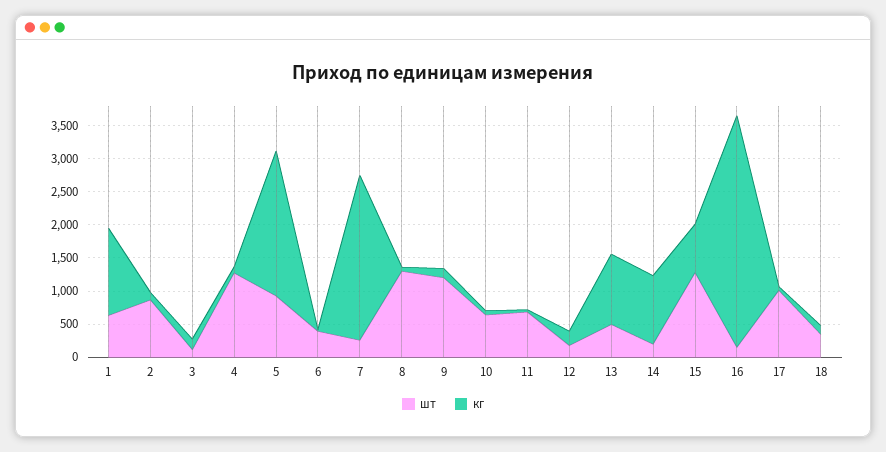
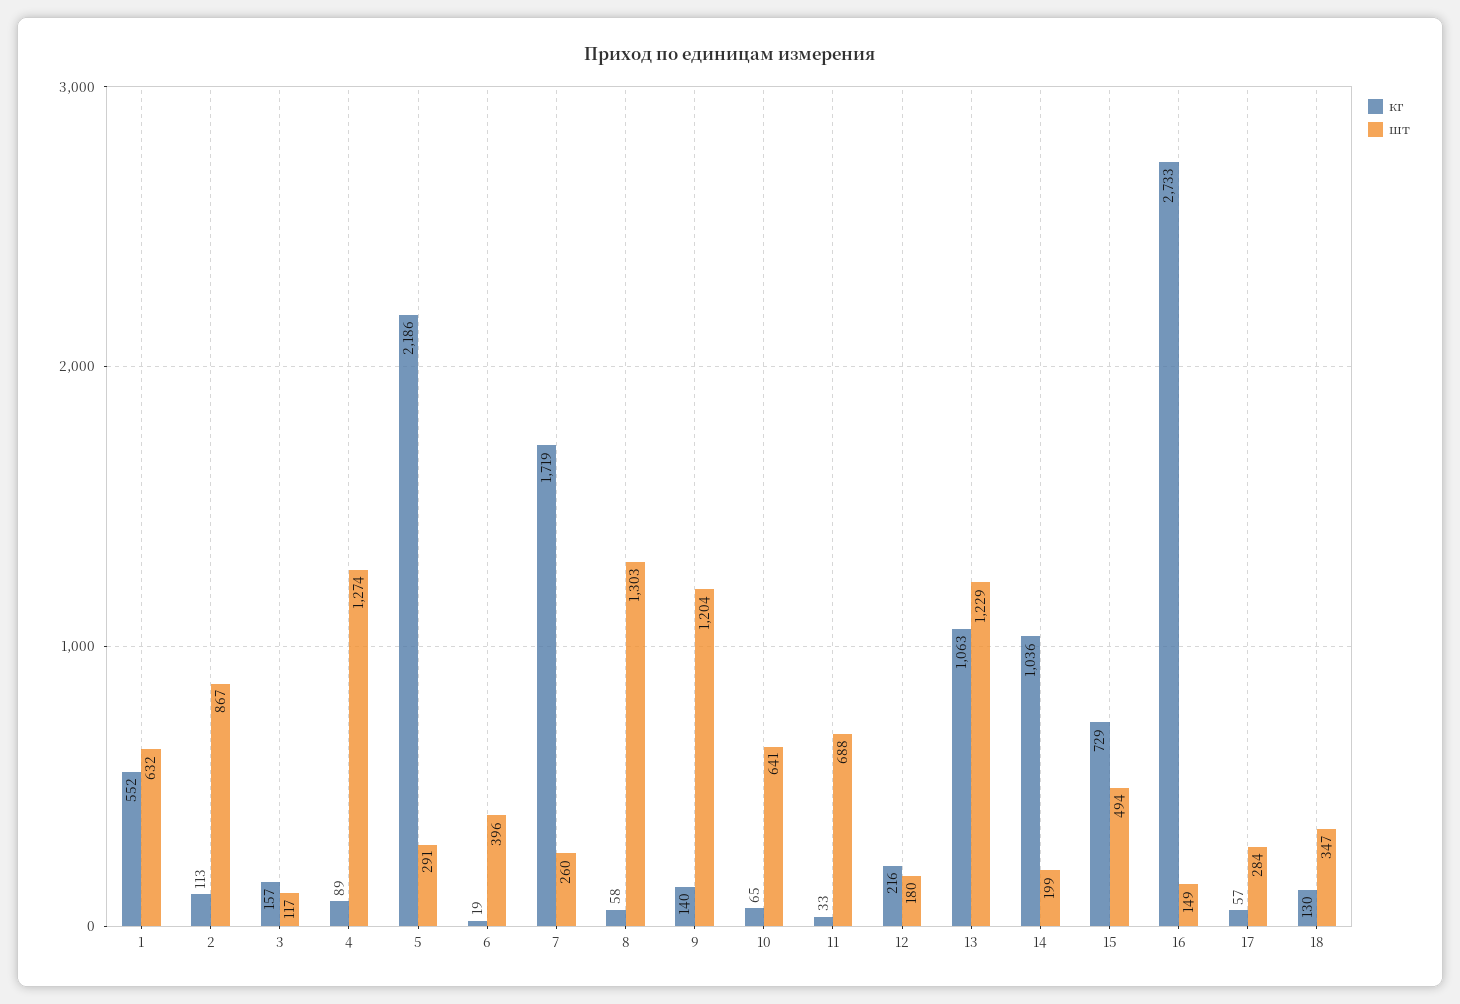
кг, 1: 1250 -> 552
шт, 5: 1000 -> 291
кг, 7: 2500 -> 1719
шт, 13: 500 -> 1229
шт, 15: 1250 -> 494
кг, 16: 3500 -> 2733
шт, 17: 1000 -> 284

